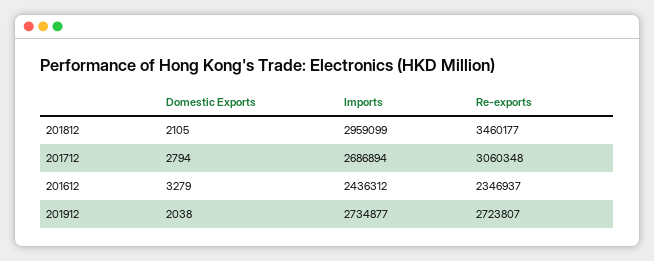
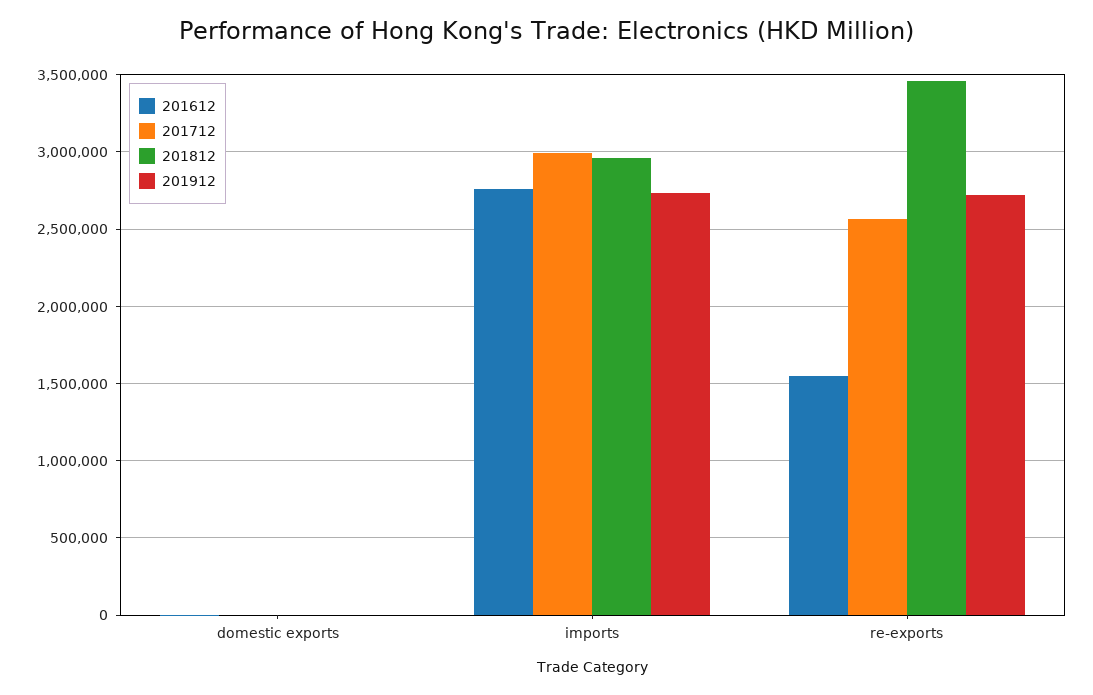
201712, Imports: 2686894 -> 3000000
201712, Re-exports: 3060348 -> 2550000
201612, Imports: 2436312 -> 2750000
201612, Re-exports: 2346937 -> 1550000

